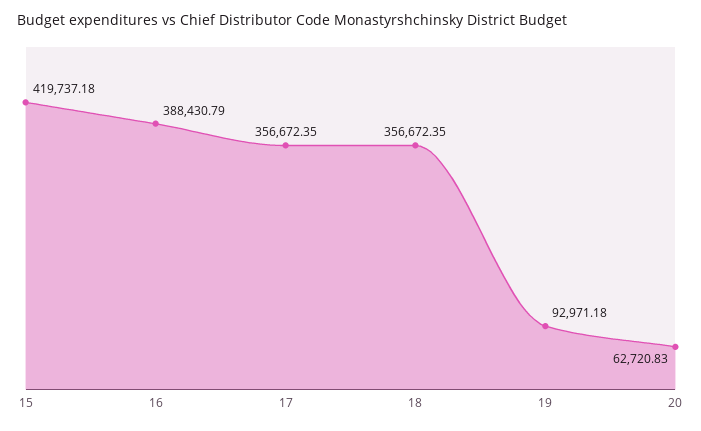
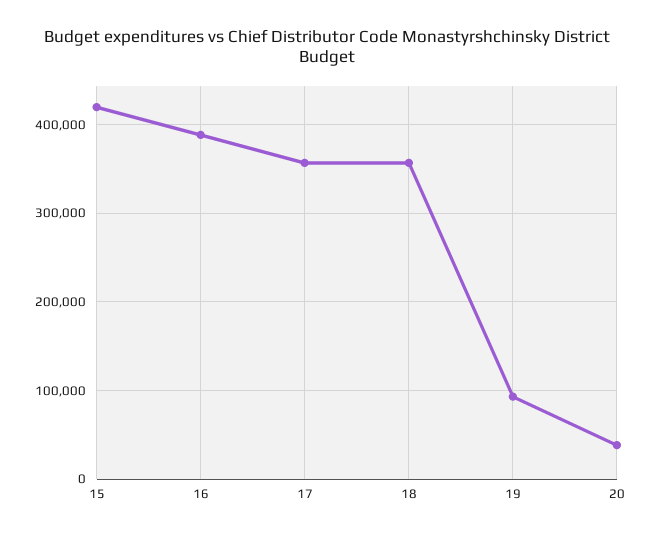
20: 62720.83 -> 40000

